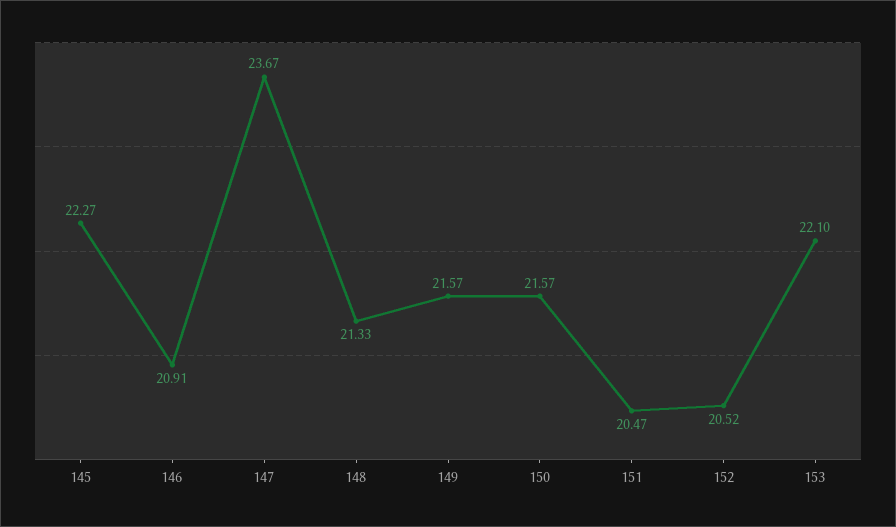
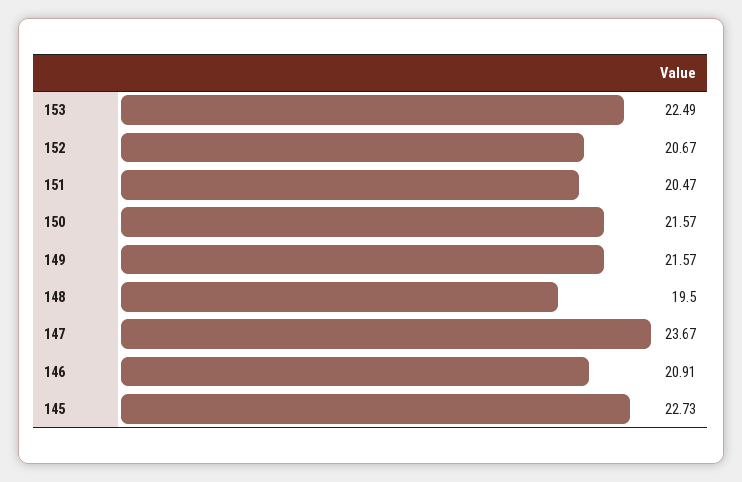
145: 22.27 -> 22.73
148: 21.33 -> 19.5
152: 20.52 -> 20.67
153: 22.1 -> 22.49

